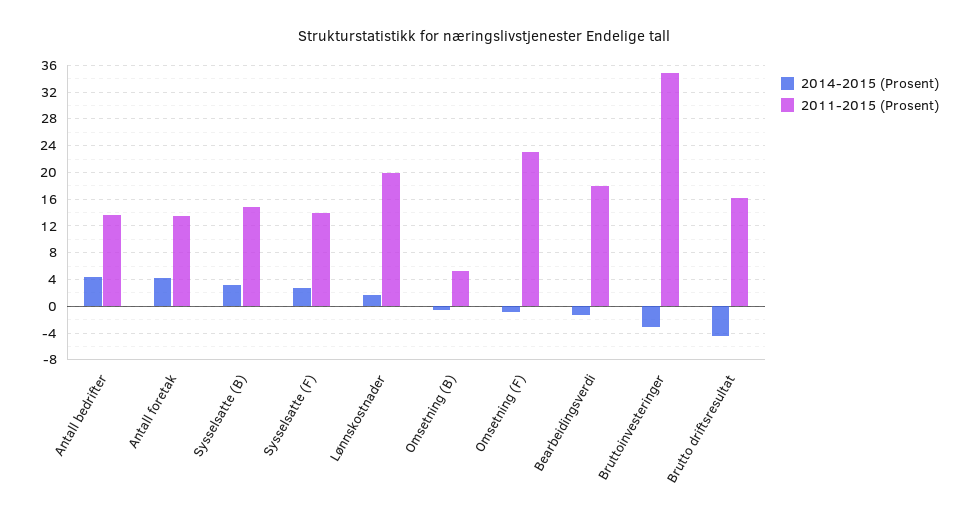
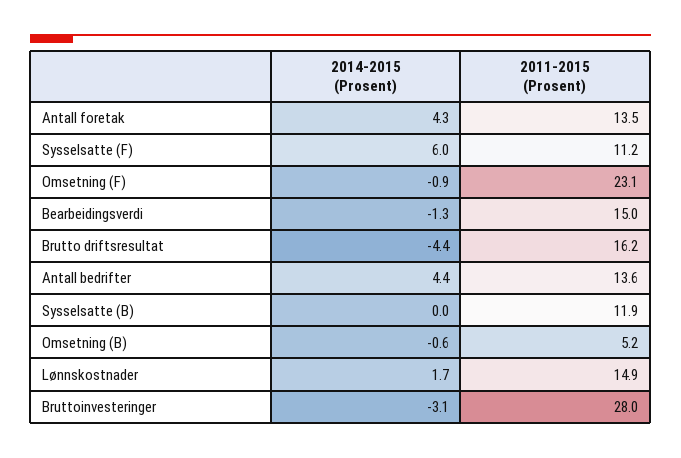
2014-2015 (Prosent), Sysselsatte (B): 3 -> 0
2011-2015 (Prosent), Sysselsatte (B): 15 -> 11.9
2014-2015 (Prosent), Sysselsatte (F): 3 -> 6
2011-2015 (Prosent), Sysselsatte (F): 14 -> 11.2
2011-2015 (Prosent), Lønnskostnader: 20 -> 14.9
2011-2015 (Prosent), Bearbeidingsverdi: 18 -> 15
2011-2015 (Prosent), Bruttoinvesteringer: 35 -> 28

